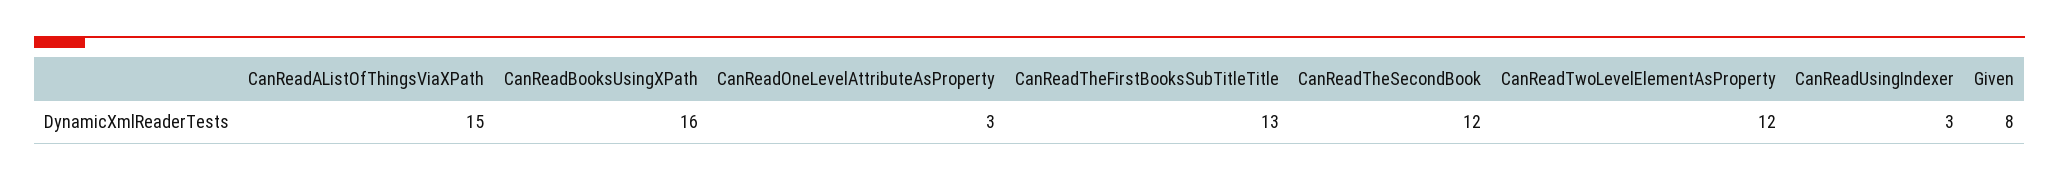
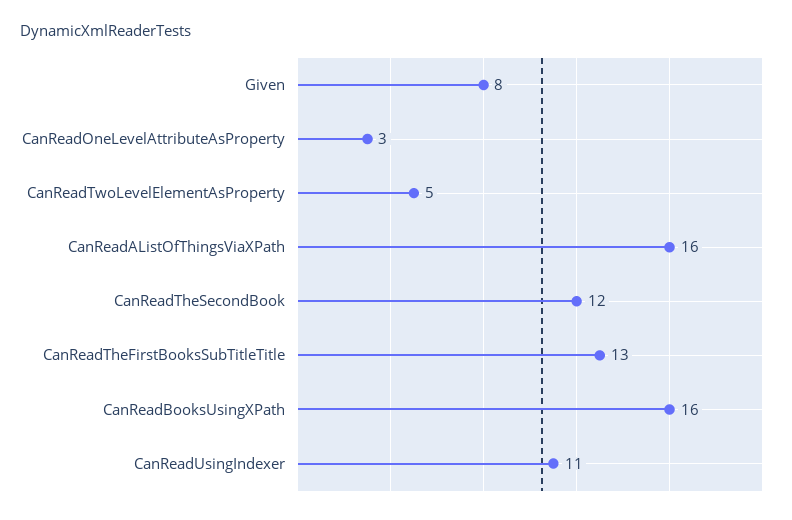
CanReadAListOfThingsViaXPath: 15 -> 16
CanReadTwoLevelElementAsProperty: 12 -> 5
CanReadUsingIndexer: 3 -> 11

